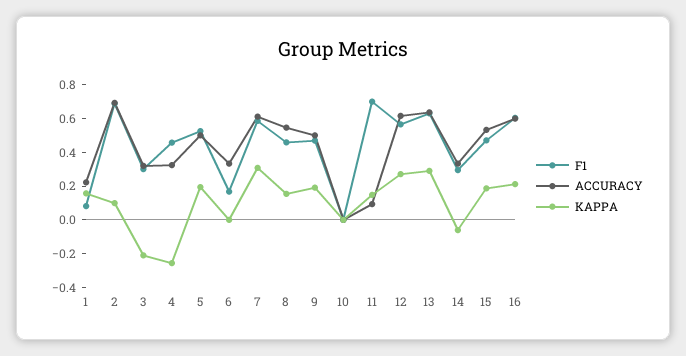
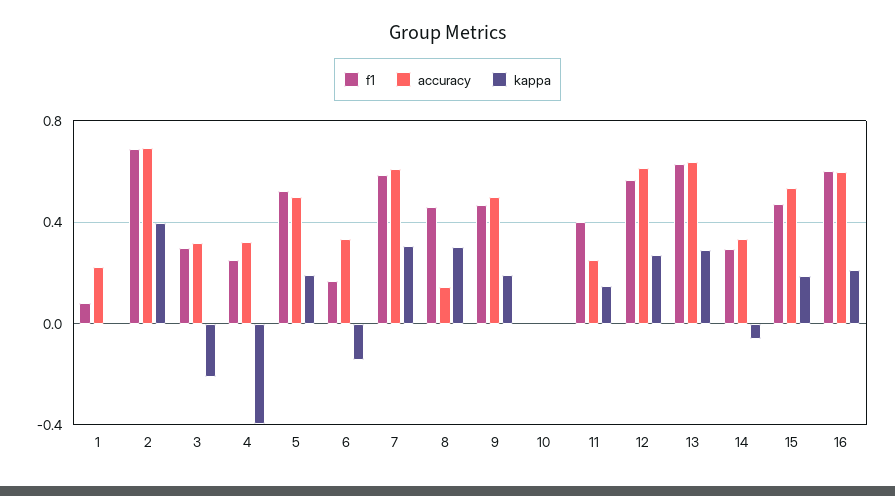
KAPPA, 1: 0.15 -> 0
KAPPA, 2: 0.1 -> 0.4
F1, 4: 0.45 -> 0.25
KAPPA, 4: -0.25 -> -0.4
KAPPA, 6: 0 -> -0.15
ACCURACY, 8: 0.55 -> 0.15
KAPPA, 8: 0.15 -> 0.3
F1, 11: 0.7 -> 0.4
ACCURACY, 11: 0.1 -> 0.25

